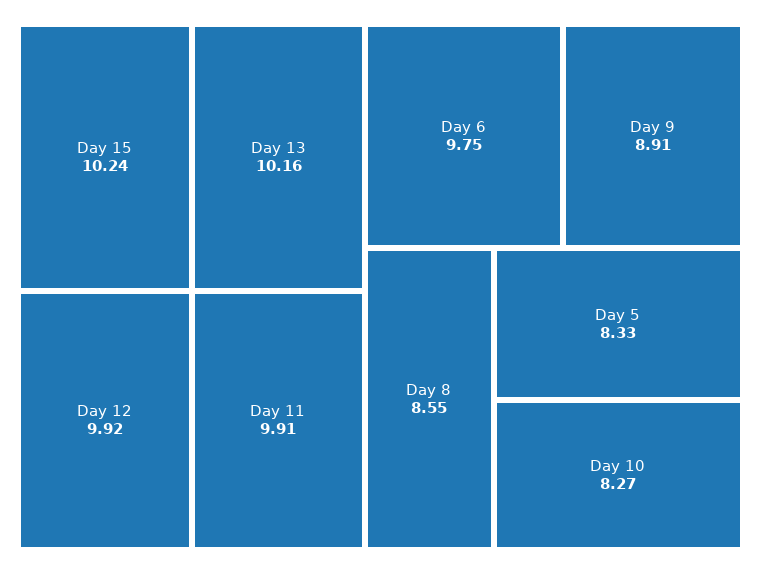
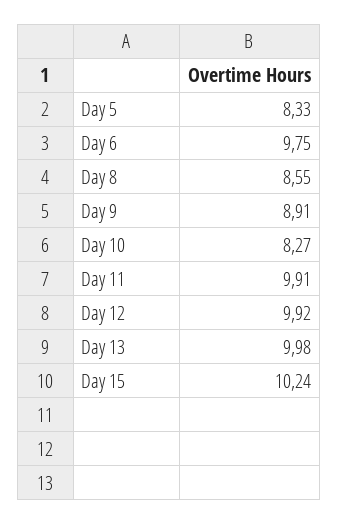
Day 13: 10.16 -> 9.98

